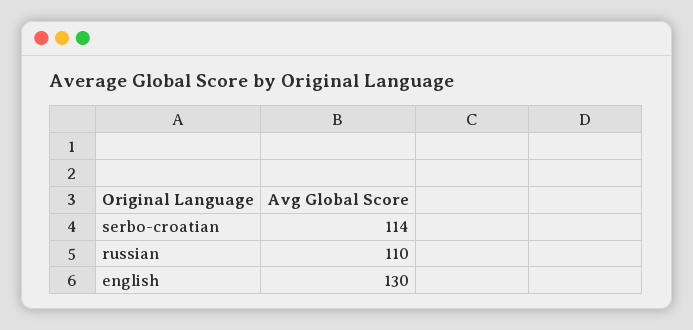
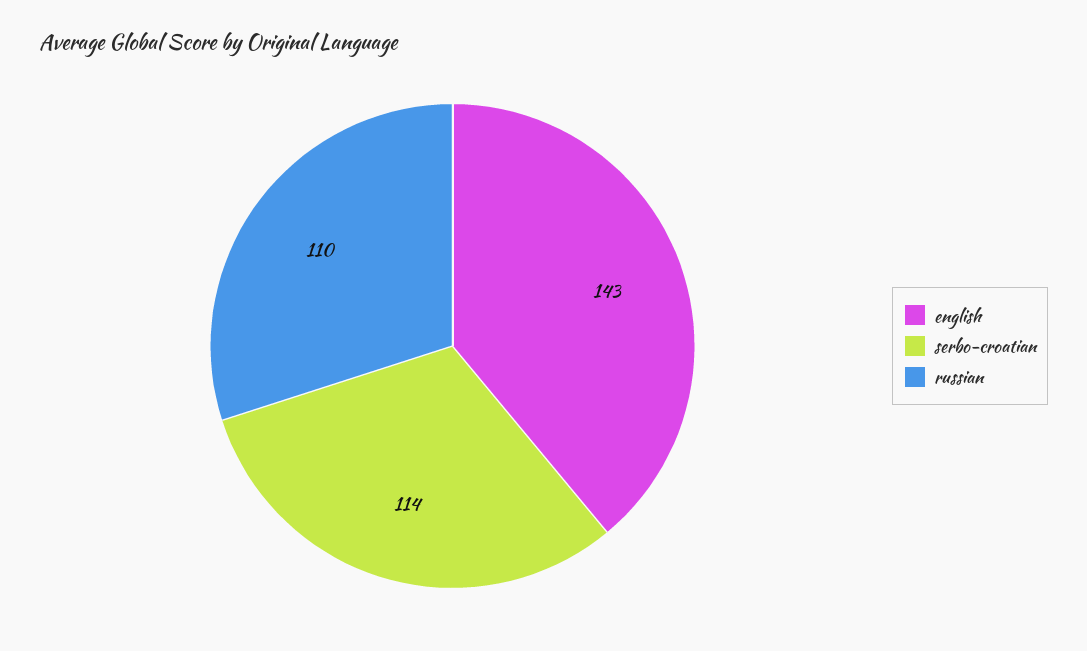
english: 130 -> 143

